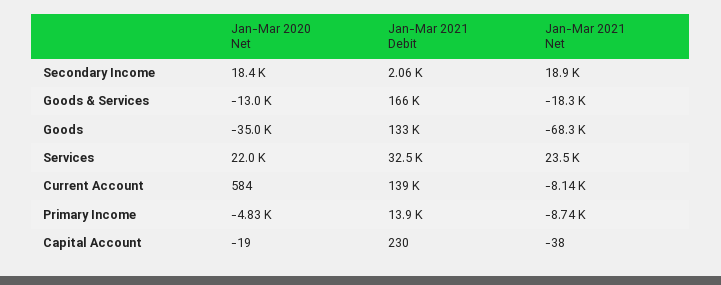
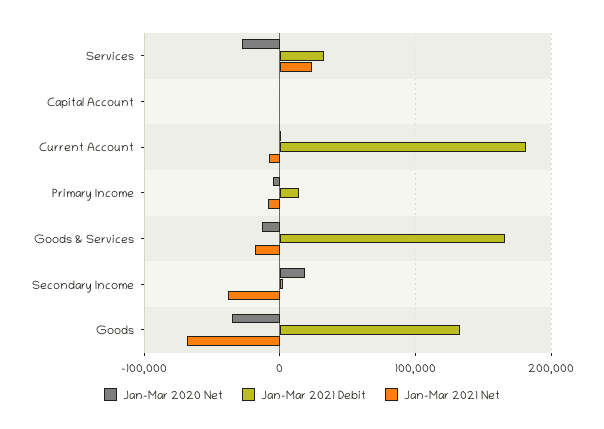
Jan-Mar 2021 Net, Secondary Income: 18900 -> -40000
Jan-Mar 2020 Net, Services: 22000 -> -30000
Jan-Mar 2021 Debit, Current Account: 139000 -> 180000

